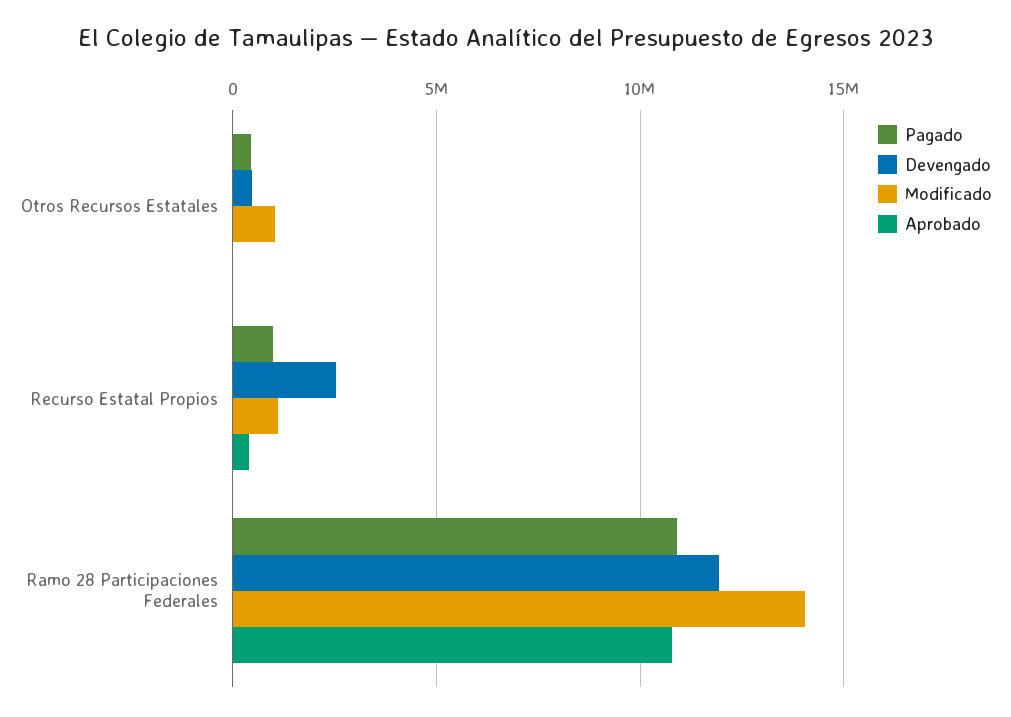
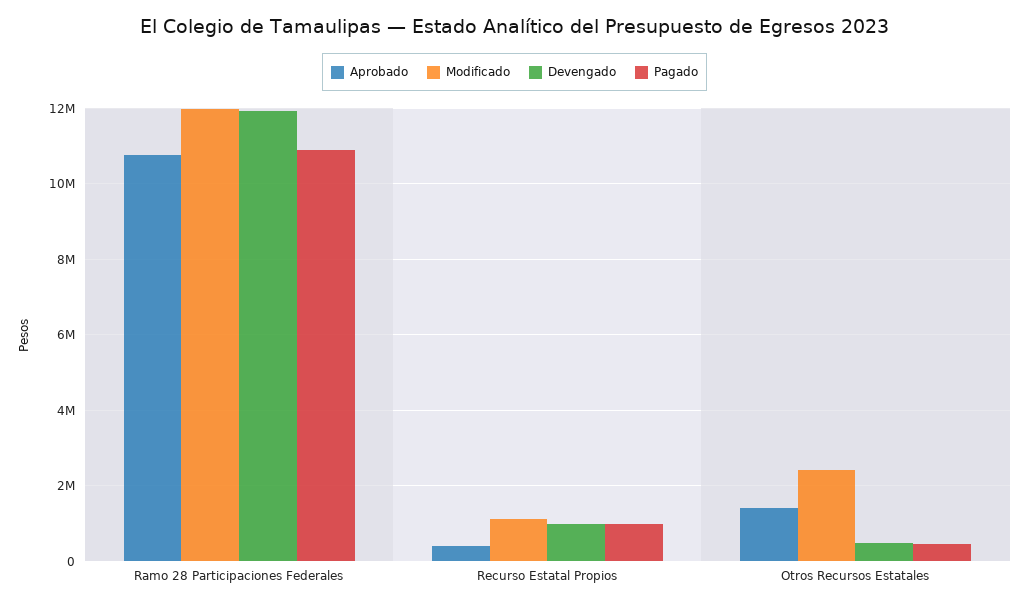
Modificado, Otros Recursos Estatales: 1000000 -> 2400000
Aprobado, Otros Recursos Estatales: 0 -> 1400000
Devengado, Recurso Estatal Propios: 2500000 -> 1000000
Modificado, Ramo 28 Participaciones Federales: 14000000 -> 12000000

